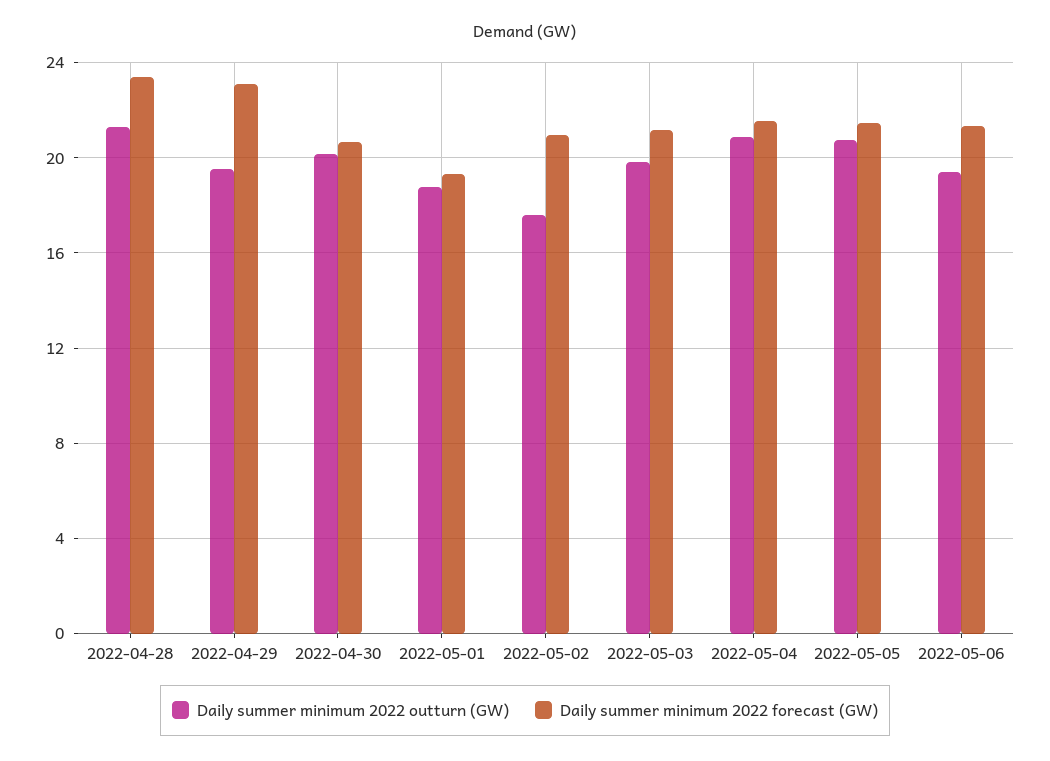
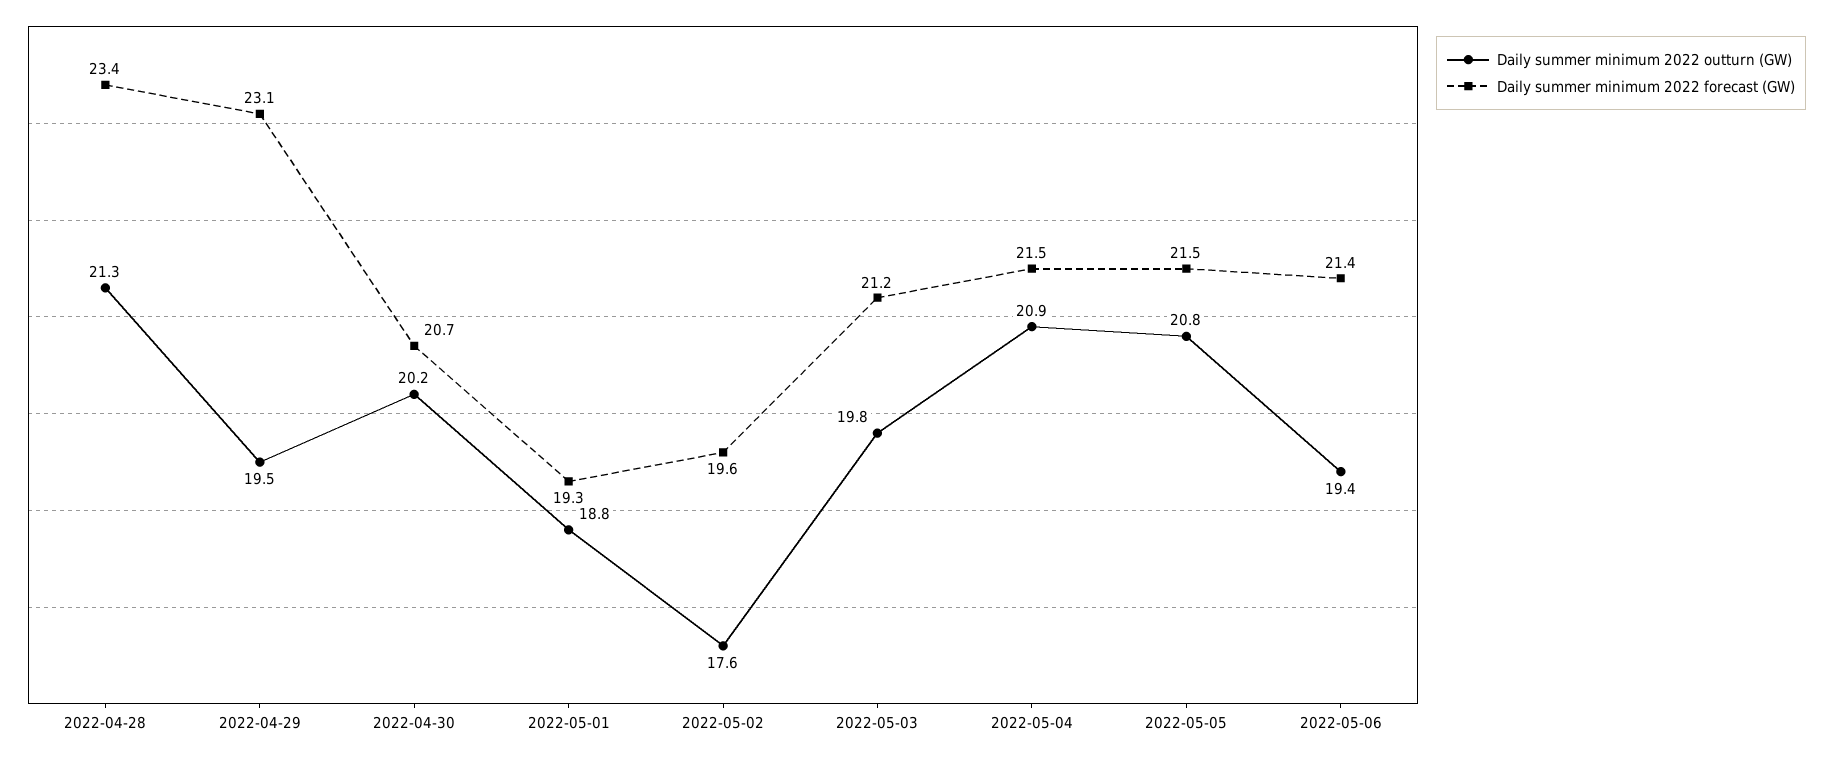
Daily summer minimum 2022 forecast (GW), 2022-05-02: 21 -> 19.6

